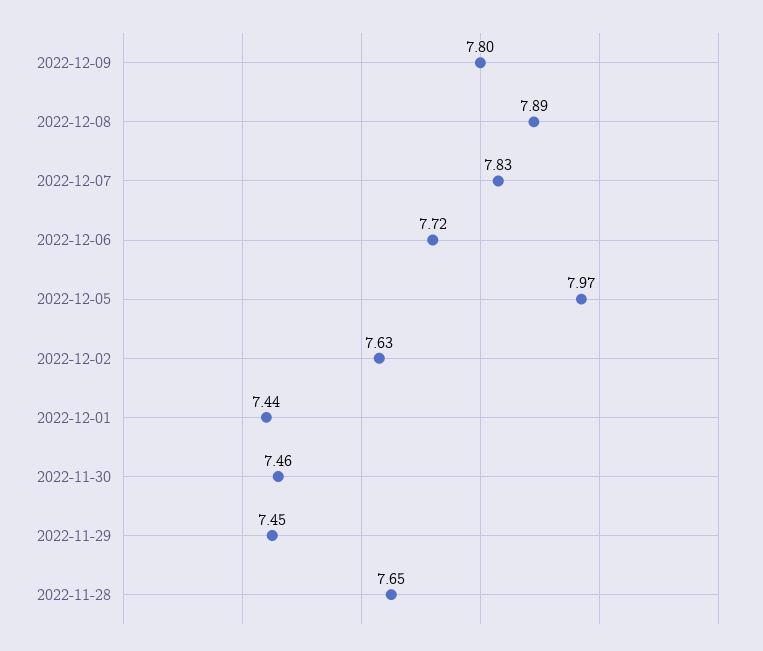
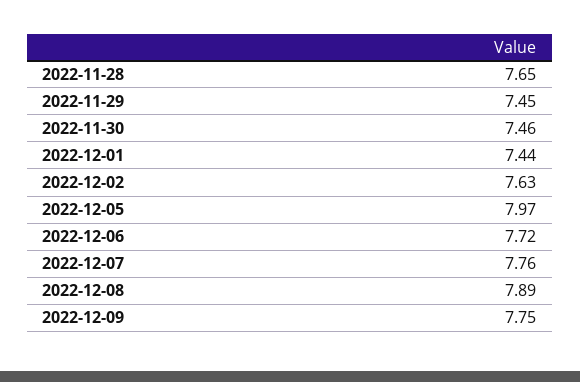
2022-12-09: 7.8 -> 7.75
2022-12-07: 7.83 -> 7.76

